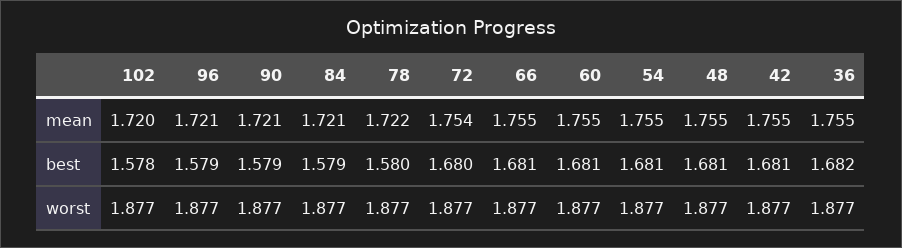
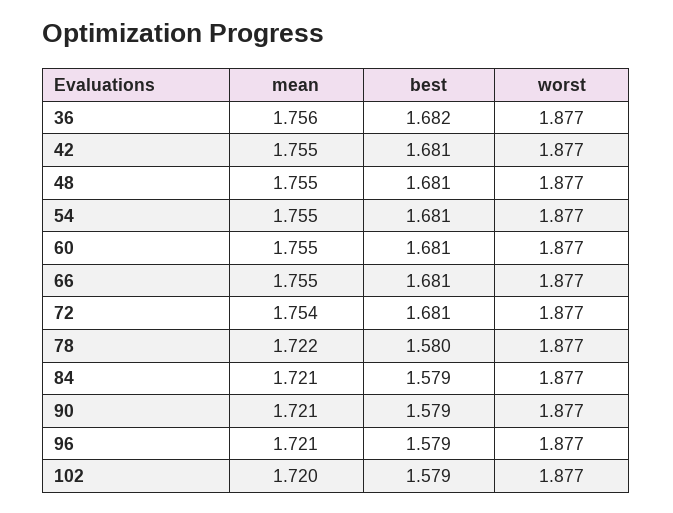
36, mean: 1.755 -> 1.756
102, best: 1.578 -> 1.579
72, best: 1.68 -> 1.681

